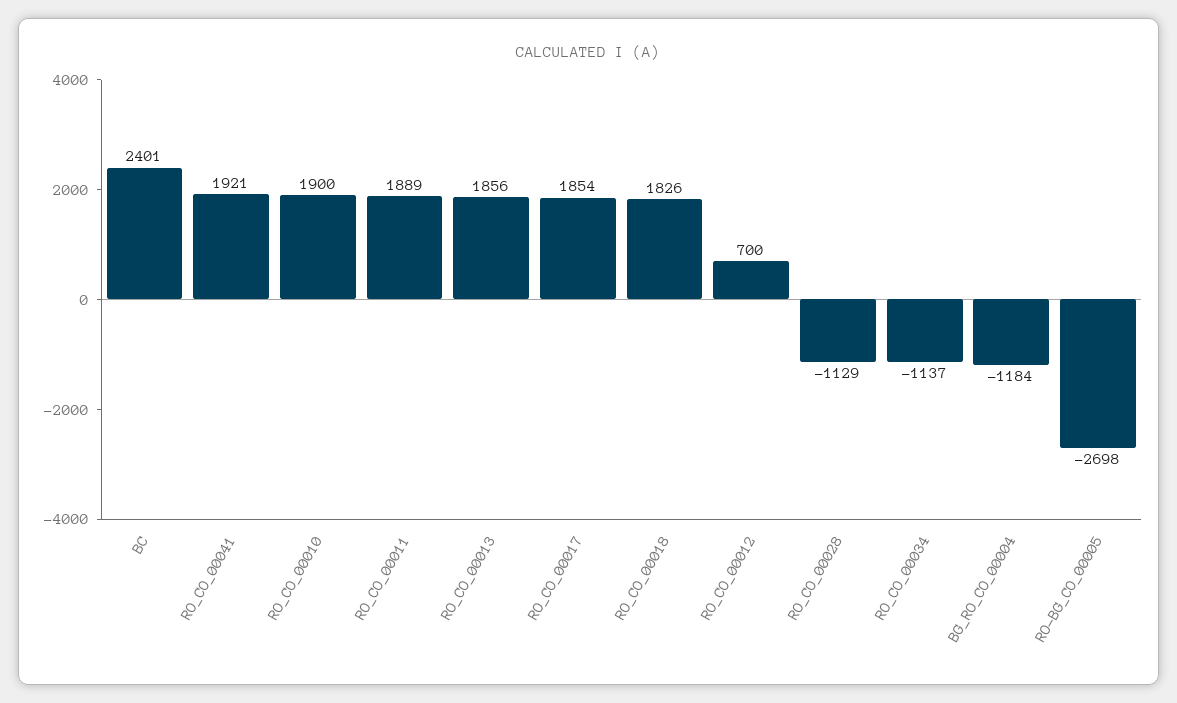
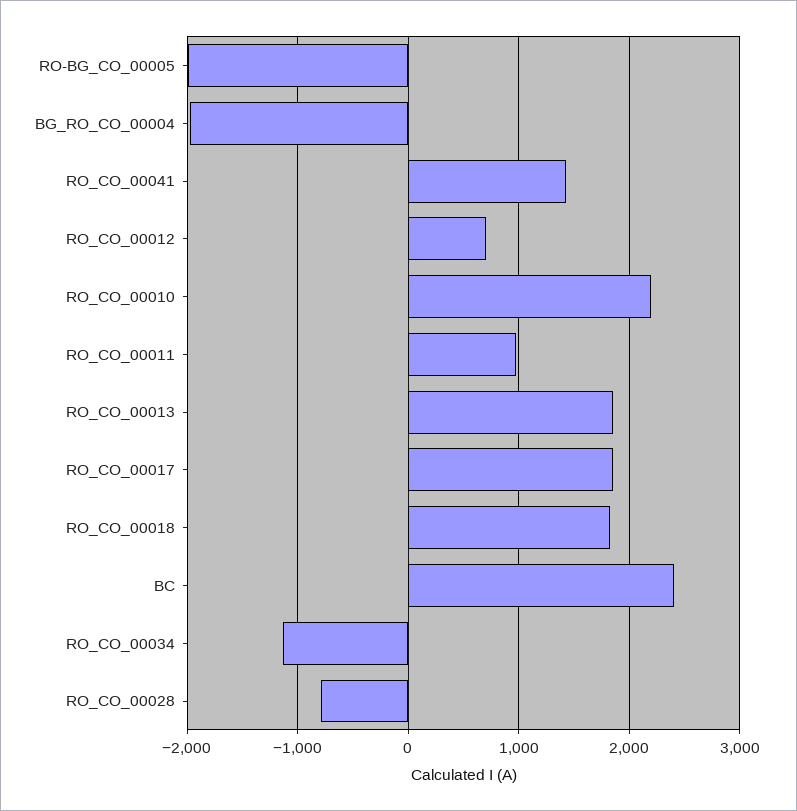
RO_CO_00041: 1921 -> 1400
RO_CO_00010: 1900 -> 2200
RO_CO_00011: 1889 -> 1000
RO_CO_00028: -1129 -> -800
BG_RO_CO_00004: -1184 -> -2000
RO-BG_CO_00005: -2698 -> -2000

